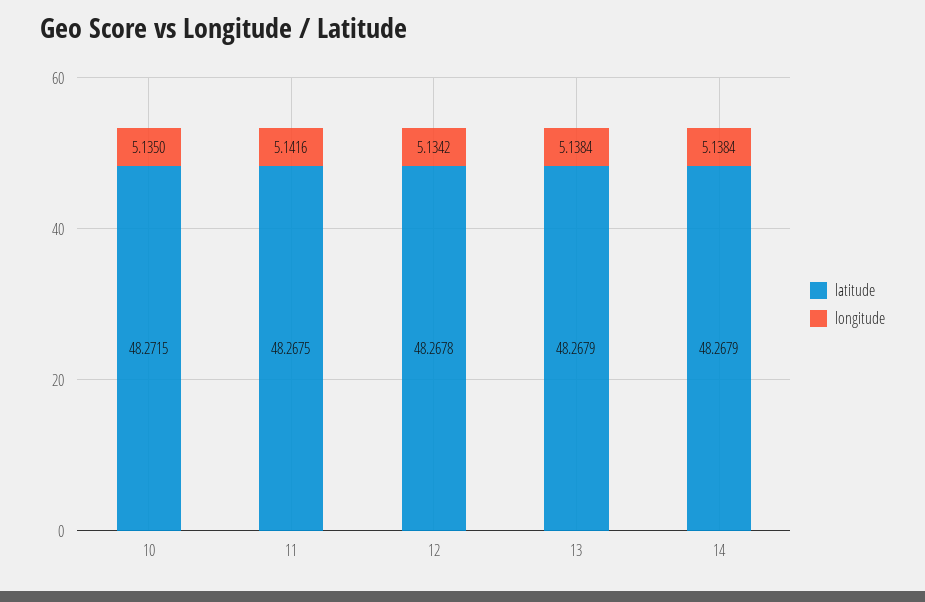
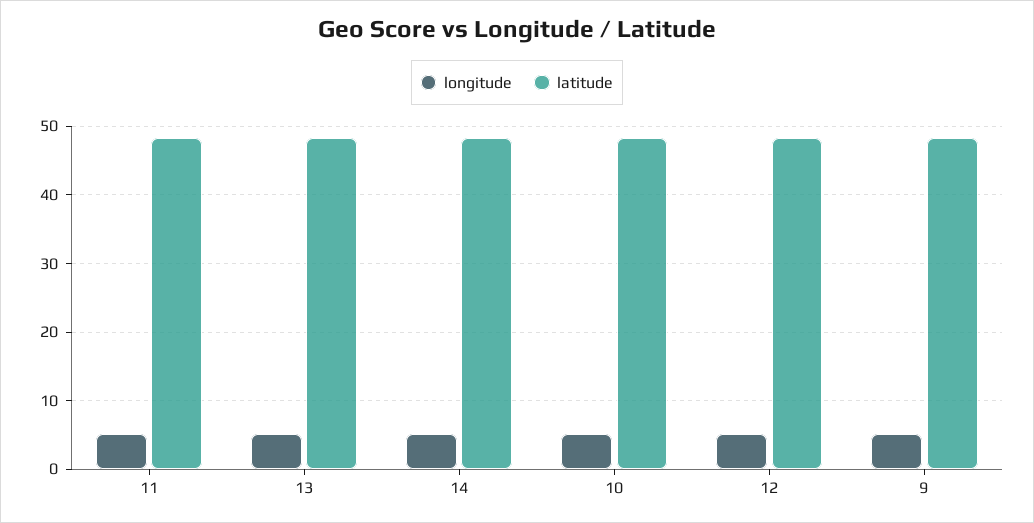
longitude, 9: none -> 5
latitude, 9: none -> 48

